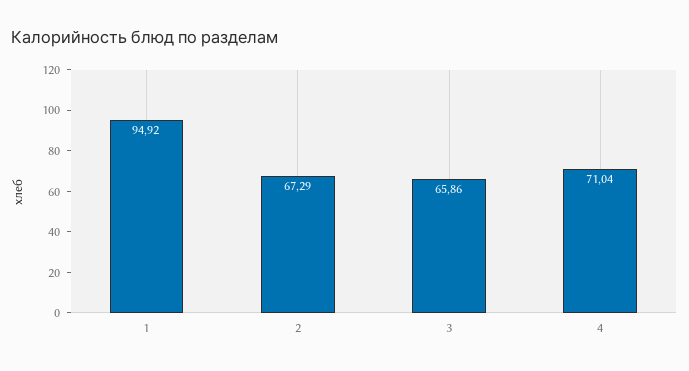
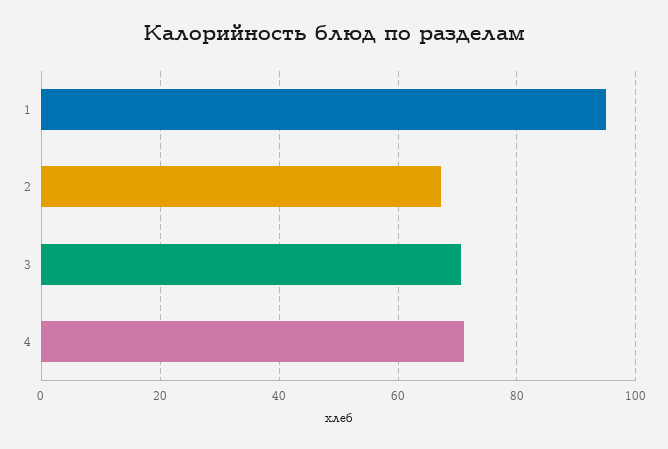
3: 65.86 -> 70

